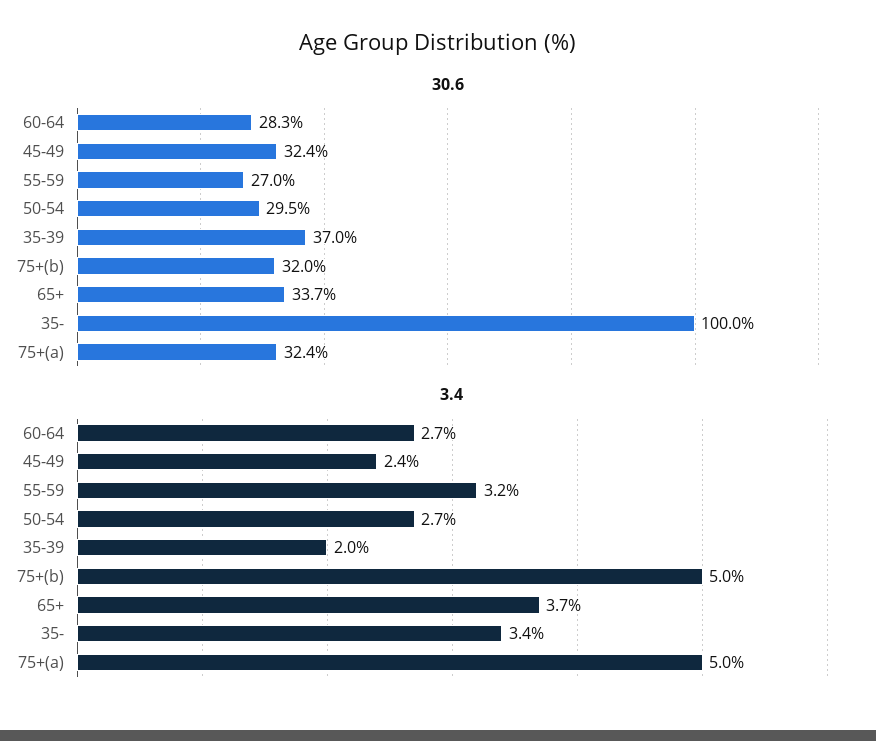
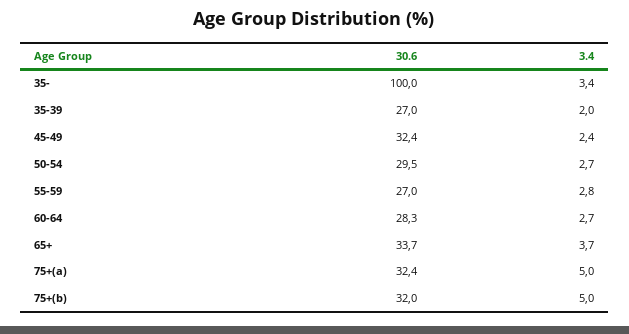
30.6, 35-39: 37 -> 27
3.4, 55-59: 3.2 -> 2.8

